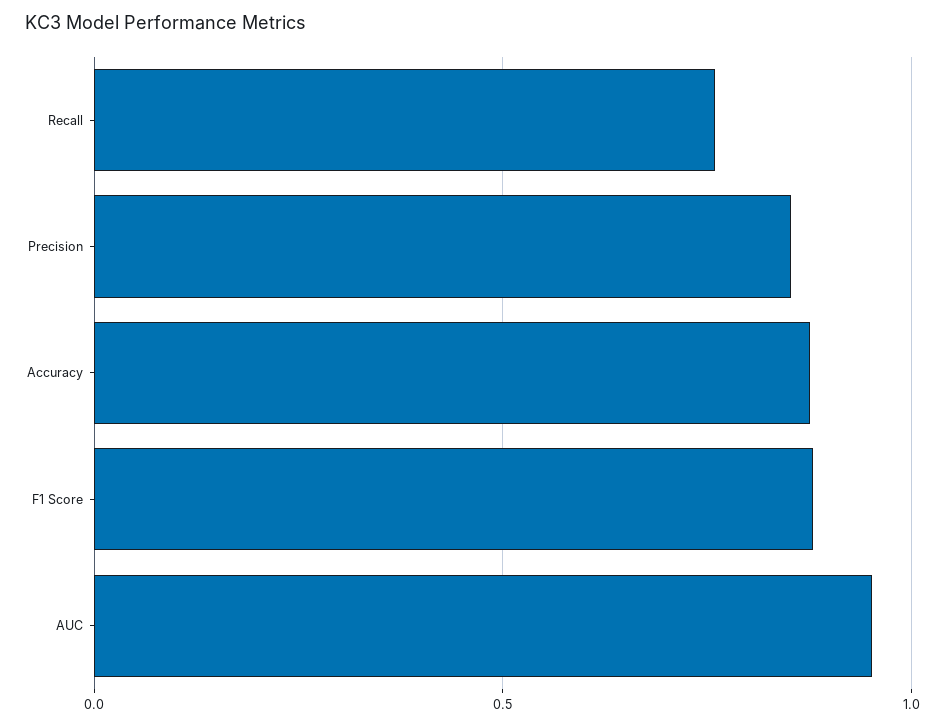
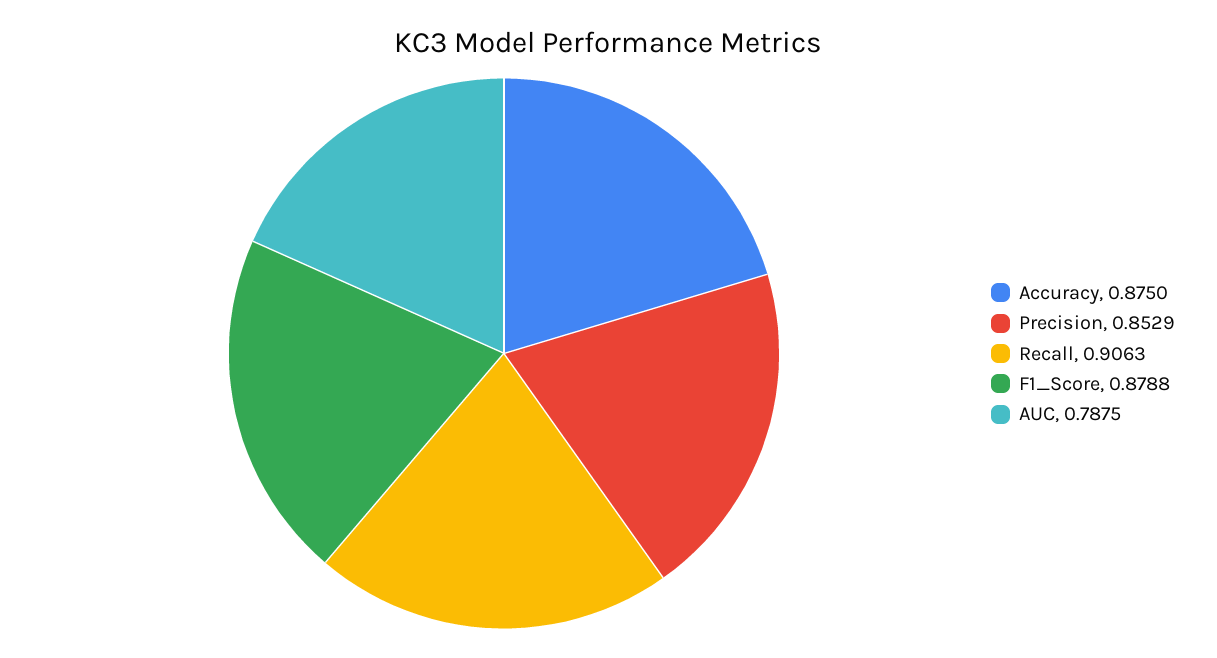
Recall: 0.75 -> 0.9063
AUC: 0.95 -> 0.7875

